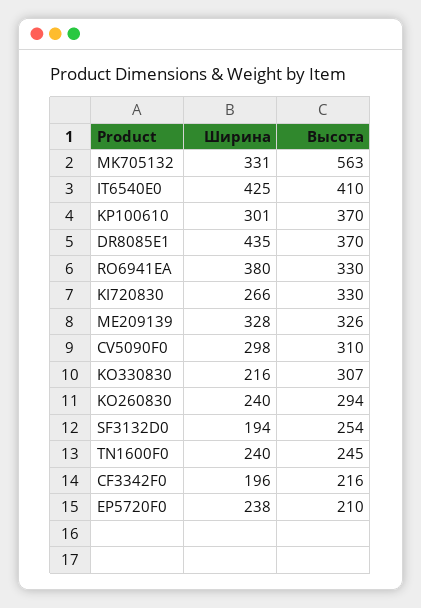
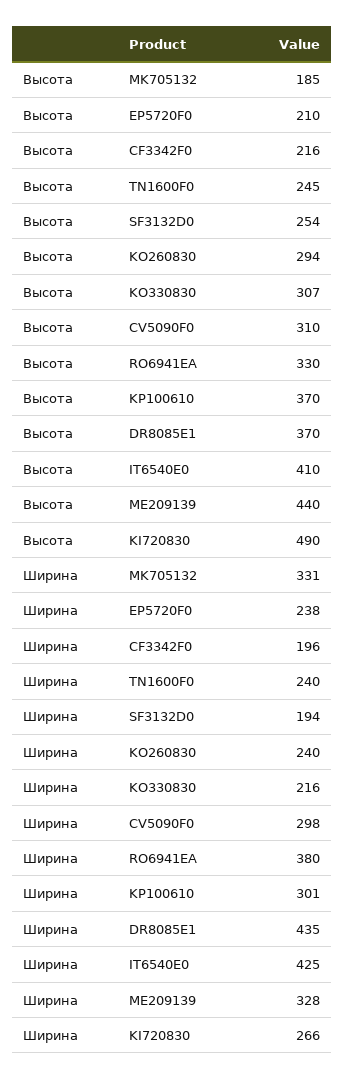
Высота, MK705132: 563 -> 185
Высота, KI720830: 330 -> 490
Высота, ME209139: 326 -> 440

